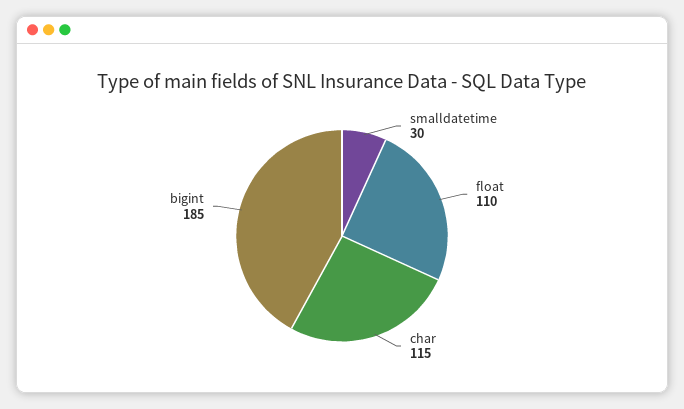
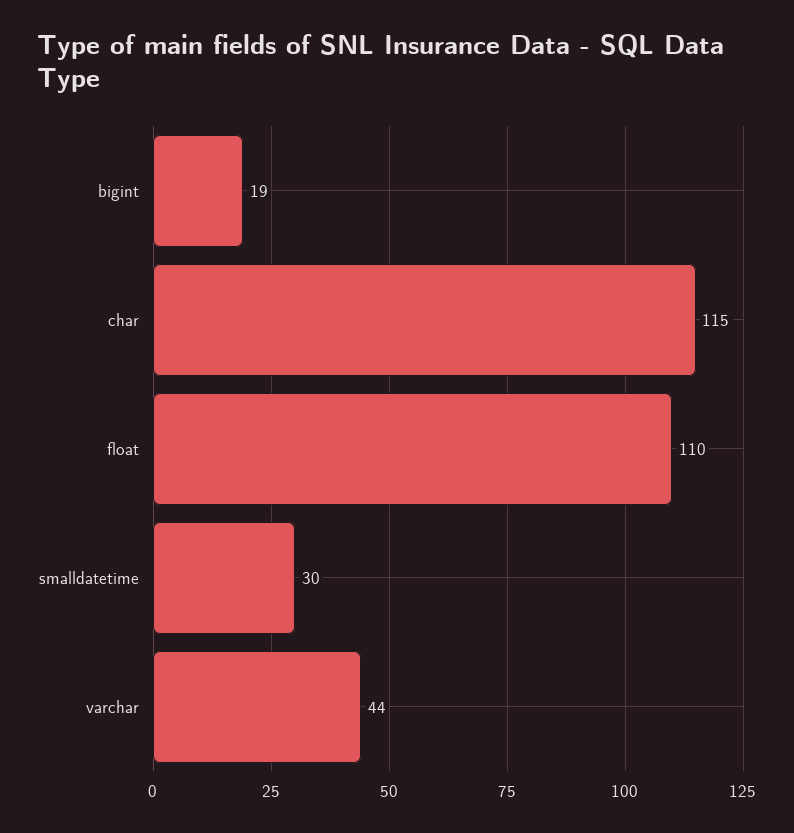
bigint: 185 -> 19
varchar: none -> 44

